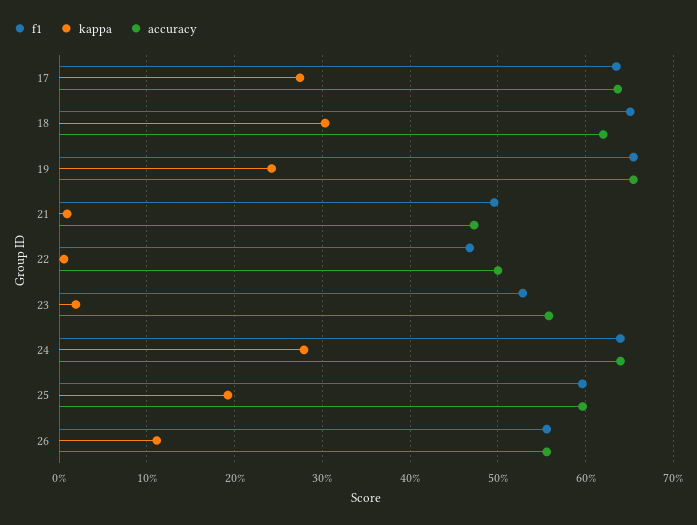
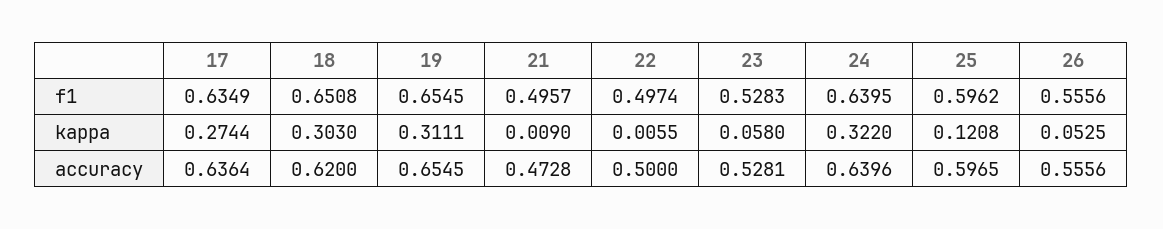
kappa, 19: 0.24 -> 0.3111
f1, 22: 0.47 -> 0.4974
kappa, 23: 0.02 -> 0.058
accuracy, 23: 0.56 -> 0.5281
kappa, 24: 0.28 -> 0.322
kappa, 25: 0.19 -> 0.1208
kappa, 26: 0.11 -> 0.0525

